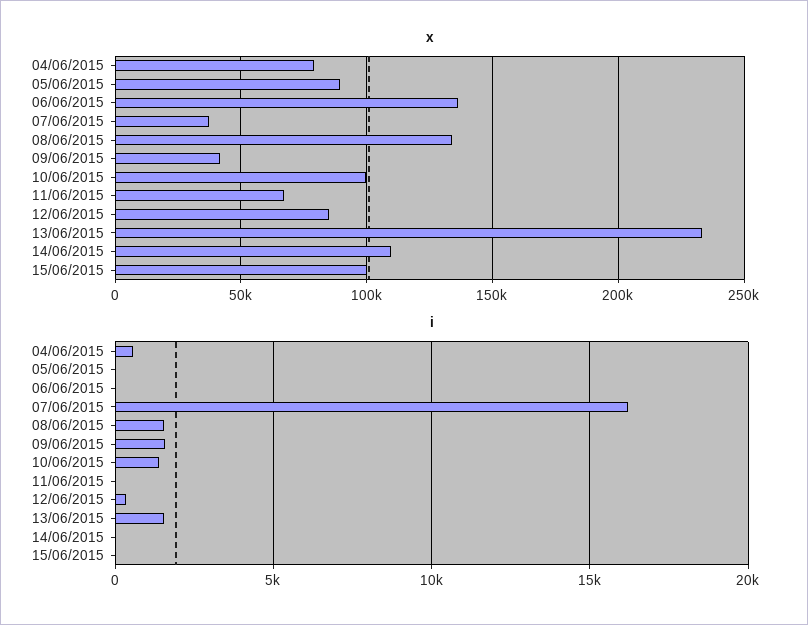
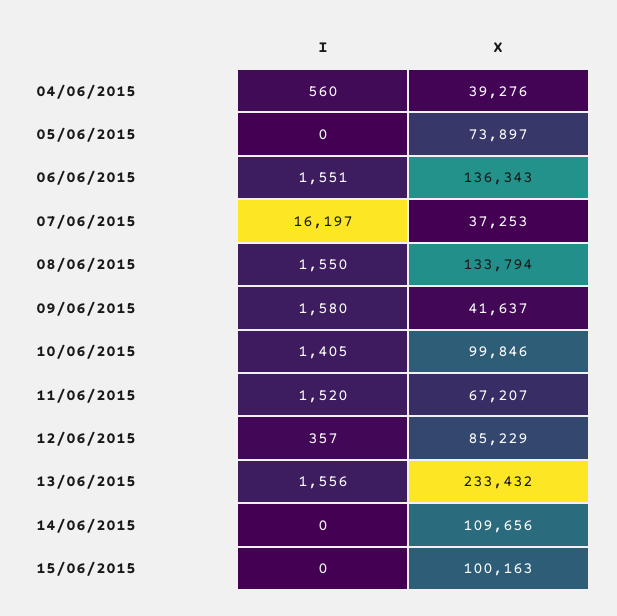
x, 04/06/2015: 80000 -> 39276
x, 05/06/2015: 90000 -> 73897
i, 06/06/2015: 0 -> 1551
i, 11/06/2015: 0 -> 1520

